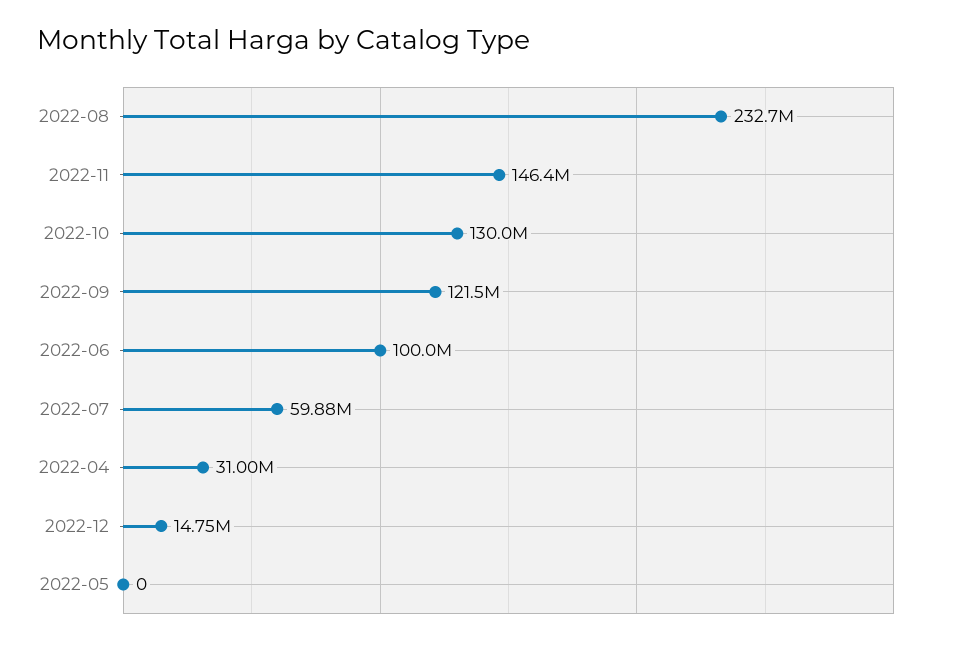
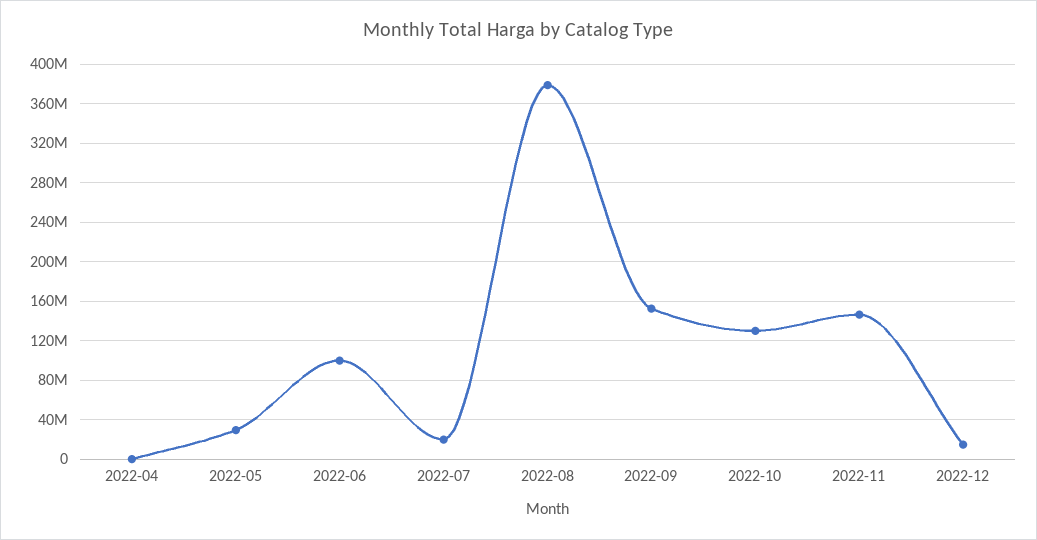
2022-08: 232700000 -> 380000000
2022-09: 121500000 -> 150000000
2022-07: 59880000 -> 20000000
2022-04: 31000000 -> 0
2022-05: 0 -> 30000000

